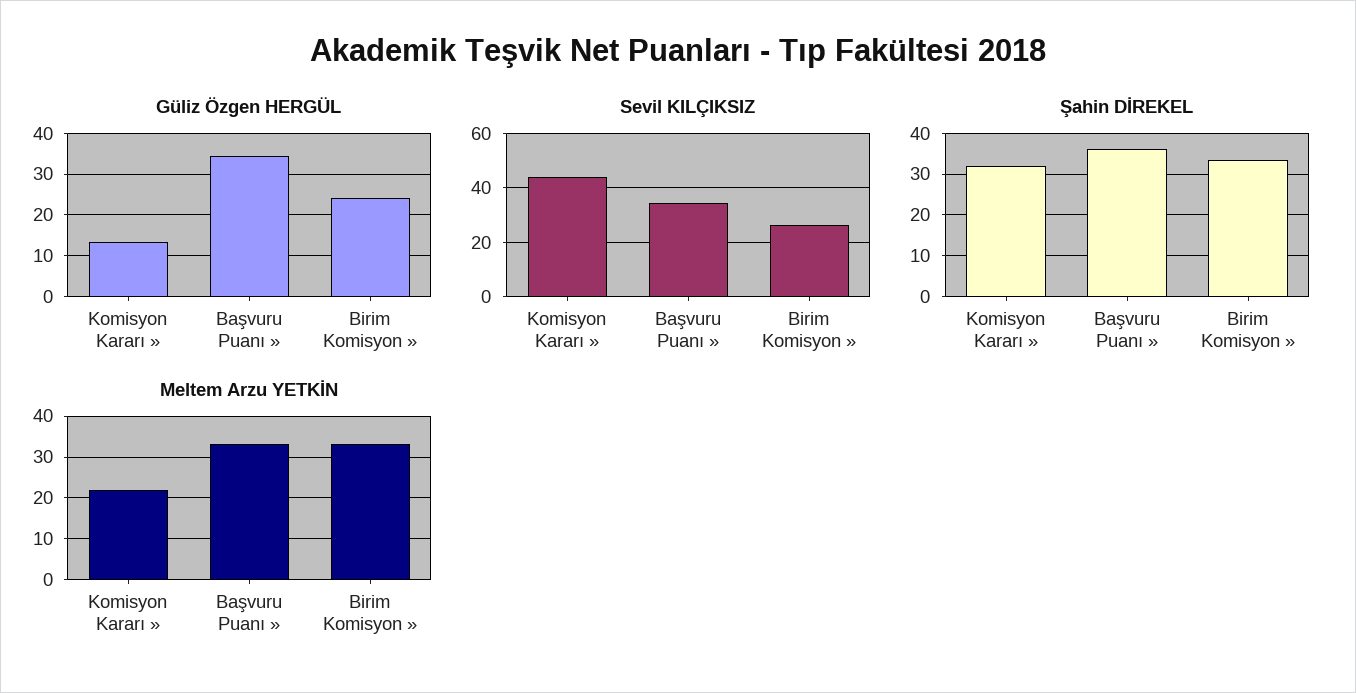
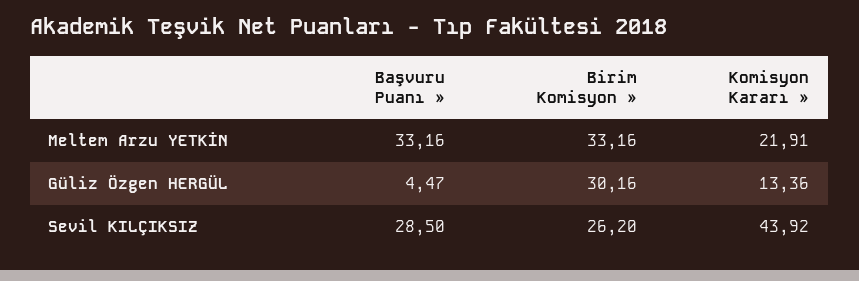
Güliz Özgen HERGÜL, Başvuru Puanı »: 34 -> 4.47
Güliz Özgen HERGÜL, Birim Komisyon »: 24 -> 30.16
Sevil KILÇIKSIZ, Başvuru Puanı »: 35 -> 28.5
Şahin DİREKEL, Komisyon Kararı »: 32 -> none
Şahin DİREKEL, Başvuru Puanı »: 36 -> none
Şahin DİREKEL, Birim Komisyon »: 34 -> none

